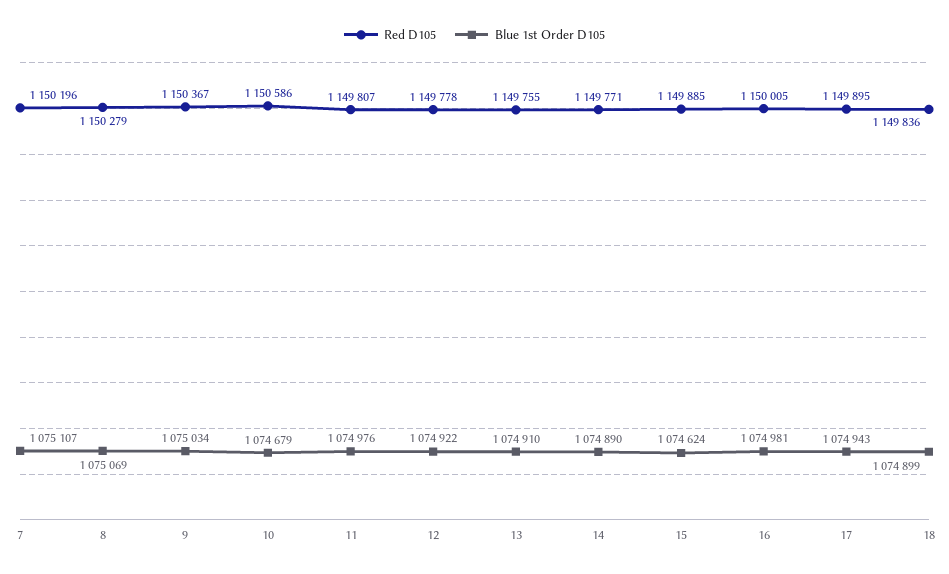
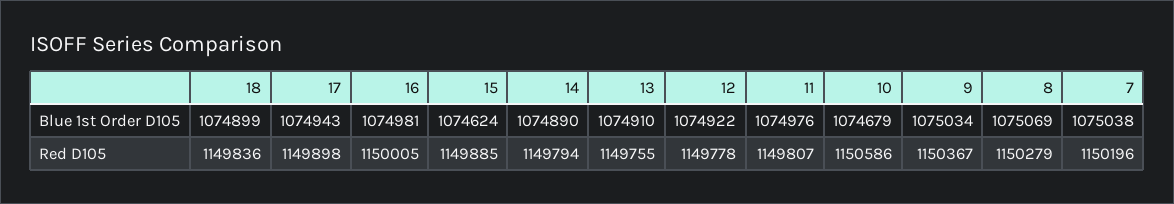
Blue 1st Order D105, 7: 1075107 -> 1075038
Red D105, 14: 1149771 -> 1149794
Red D105, 17: 1149895 -> 1149898

